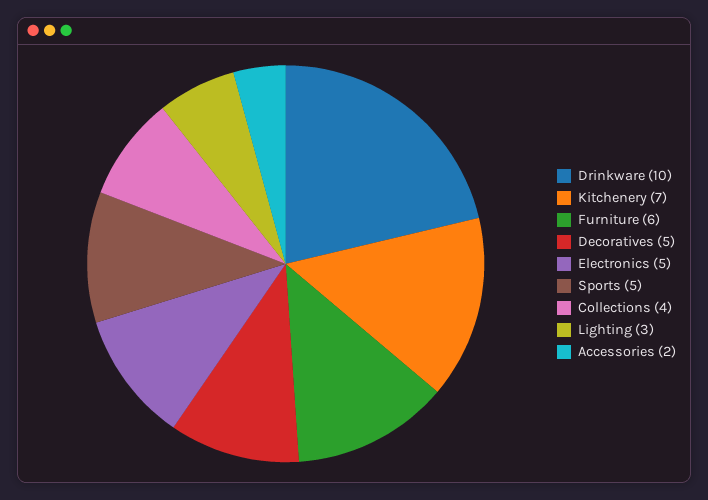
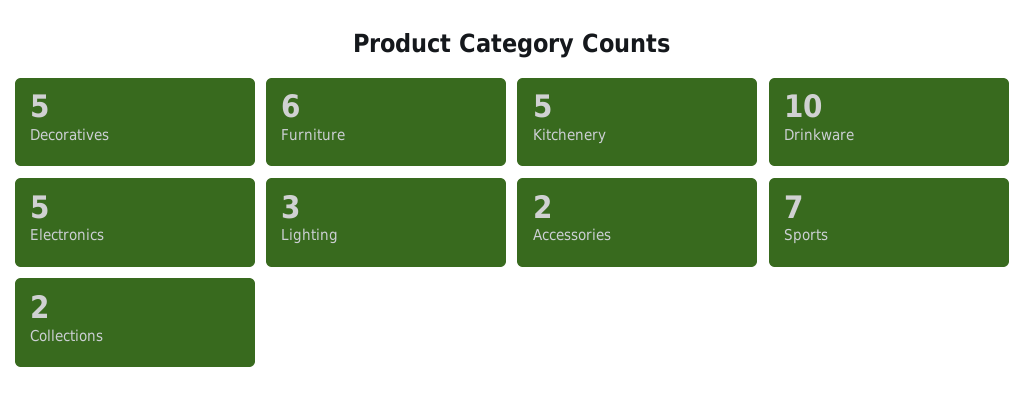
Kitchenery: 7 -> 5
Sports: 5 -> 7
Collections: 4 -> 2

